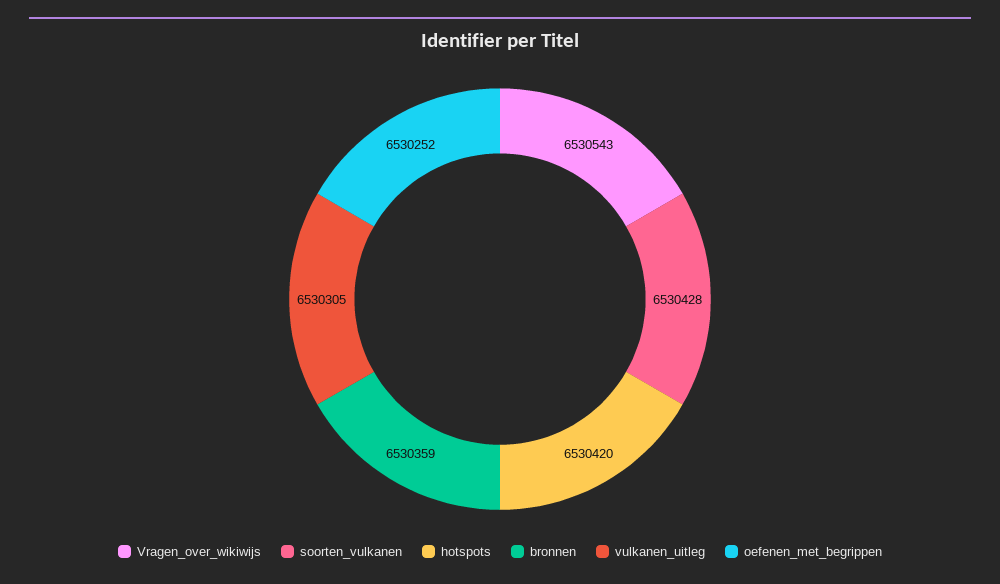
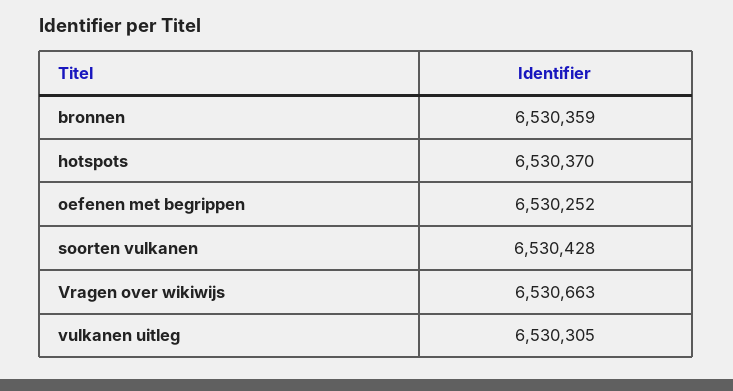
Vragen_over_wikiwijs: 6530543 -> 6530663
hotspots: 6530420 -> 6530370

